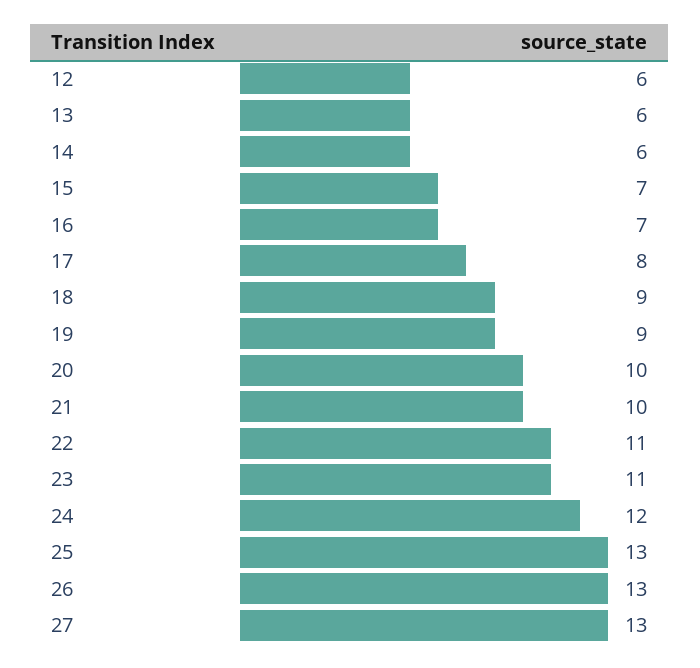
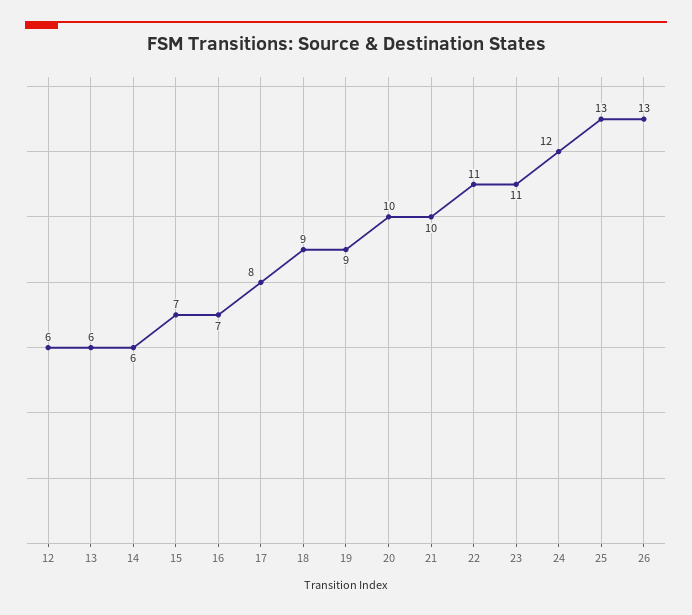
27: 13 -> none

